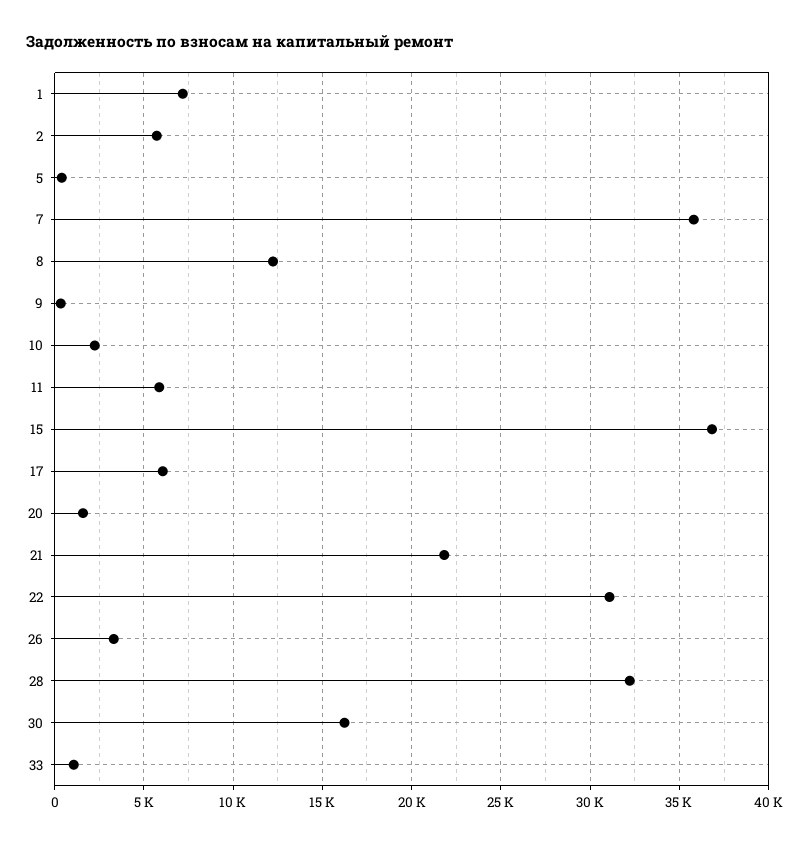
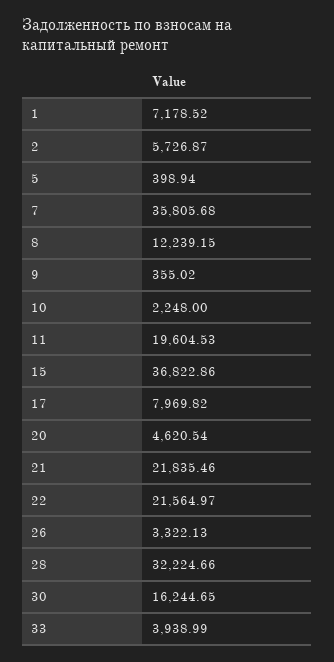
11: 6000 -> 19604.53
17: 6000 -> 7969.82
20: 1500 -> 4620.54
22: 31000 -> 21564.97
33: 1000 -> 3938.99

